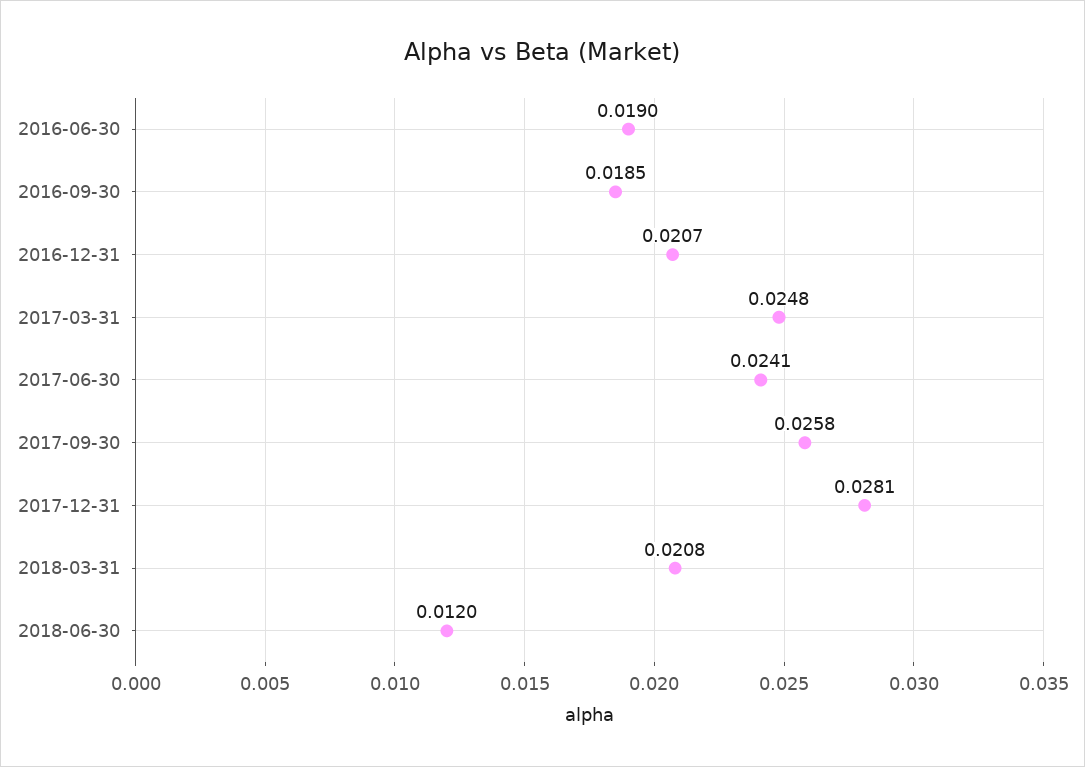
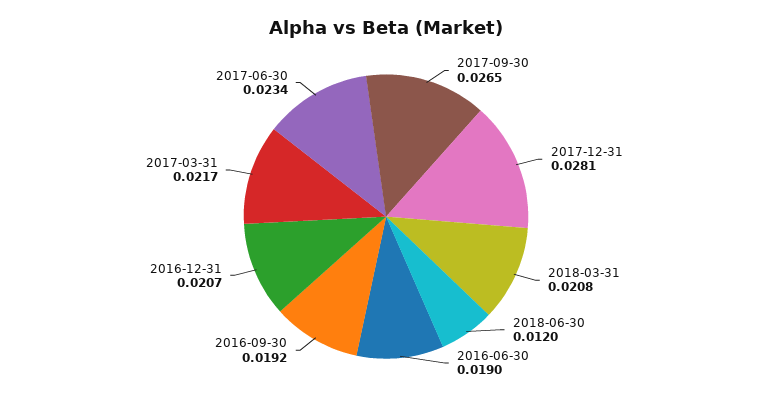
2016-09-30: 0.0185 -> 0.0192
2017-03-31: 0.0248 -> 0.0217
2017-06-30: 0.0241 -> 0.0234
2017-09-30: 0.0258 -> 0.0265

